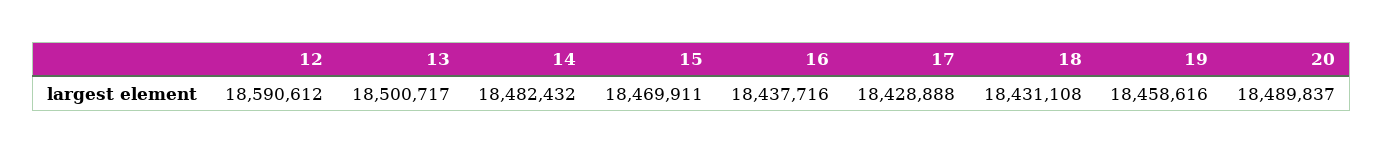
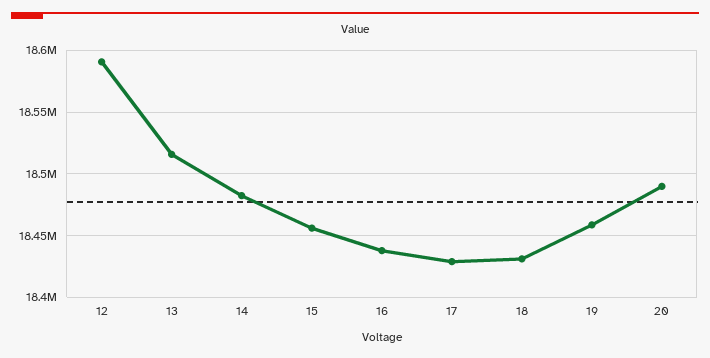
13: 18500717 -> 18515000
15: 18469911 -> 18455000

